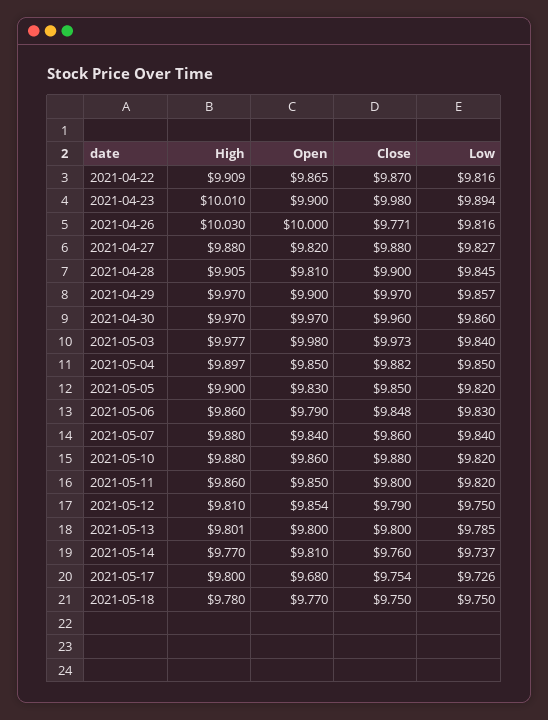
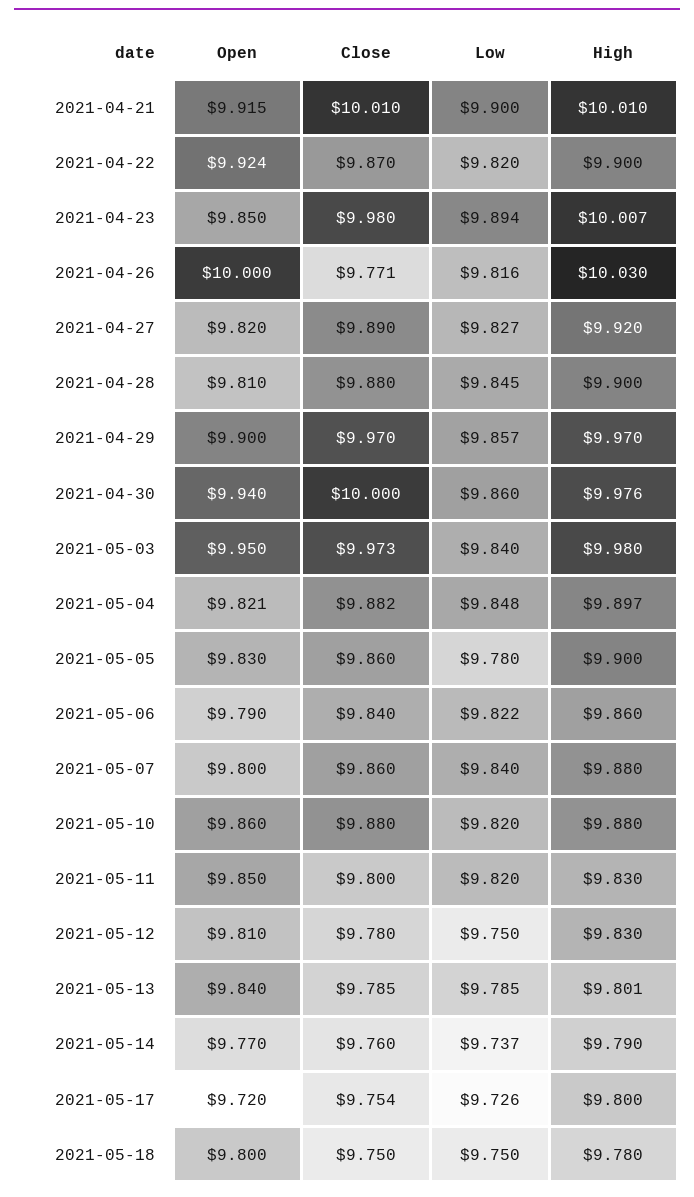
High, 2021-04-22: 9.909 -> 9.9
Open, 2021-04-22: 9.865 -> 9.924
Low, 2021-04-22: 9.816 -> 9.82
High, 2021-04-23: 10.01 -> 10.007
Open, 2021-04-23: 9.9 -> 9.85
High, 2021-04-27: 9.88 -> 9.92
Close, 2021-04-27: 9.88 -> 9.89
High, 2021-04-28: 9.905 -> 9.9
Close, 2021-04-28: 9.9 -> 9.88
High, 2021-04-30: 9.97 -> 9.976
Open, 2021-04-30: 9.97 -> 9.94
Close, 2021-04-30: 9.96 -> 10
High, 2021-05-03: 9.977 -> 9.98
Open, 2021-05-03: 9.98 -> 9.95
Open, 2021-05-04: 9.85 -> 9.821
Low, 2021-05-04: 9.85 -> 9.848
Close, 2021-05-05: 9.85 -> 9.86
Low, 2021-05-05: 9.82 -> 9.78
Close, 2021-05-06: 9.848 -> 9.84
Low, 2021-05-06: 9.83 -> 9.822
Open, 2021-05-07: 9.84 -> 9.8
High, 2021-05-11: 9.86 -> 9.83
High, 2021-05-12: 9.81 -> 9.83
Open, 2021-05-12: 9.854 -> 9.81
Close, 2021-05-12: 9.79 -> 9.78
Open, 2021-05-13: 9.8 -> 9.84
Close, 2021-05-13: 9.8 -> 9.785
High, 2021-05-14: 9.77 -> 9.79
Open, 2021-05-14: 9.81 -> 9.77
Open, 2021-05-17: 9.68 -> 9.72
Open, 2021-05-18: 9.77 -> 9.8
Open, 2021-04-21: none -> 9.915
Close, 2021-04-21: none -> 10.01
Low, 2021-04-21: none -> 9.9
High, 2021-04-21: none -> 10.01

